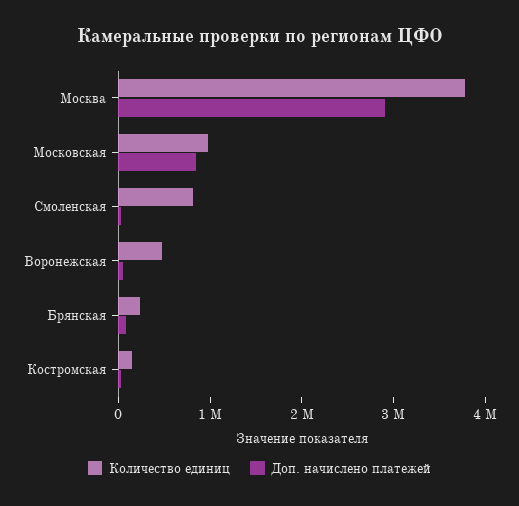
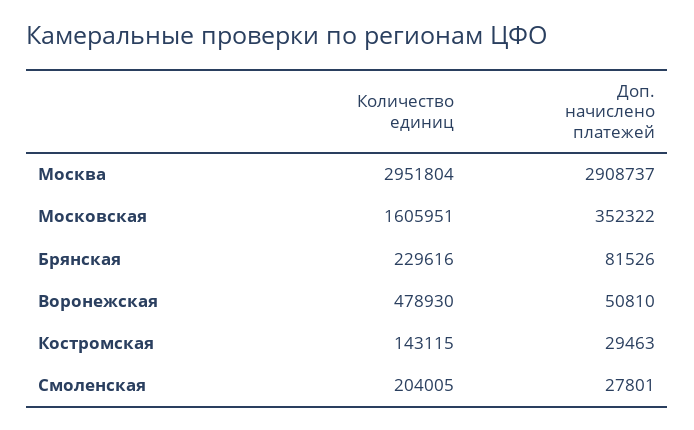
Количество единиц, Москва: 3800000 -> 2951804
Количество единиц, Московская: 1000000 -> 1605951
Доп. начислено платежей, Московская: 800000 -> 352322
Количество единиц, Смоленская: 800000 -> 204005

